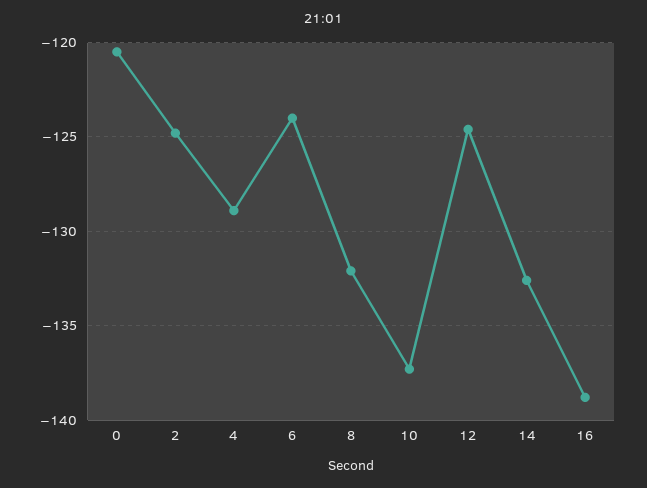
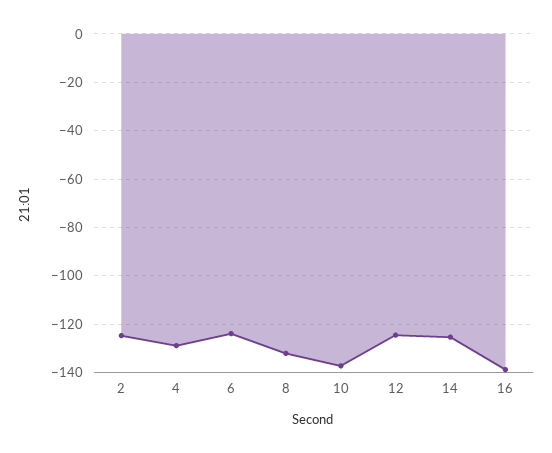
0: -120.5 -> none
14: -132.5 -> -125

